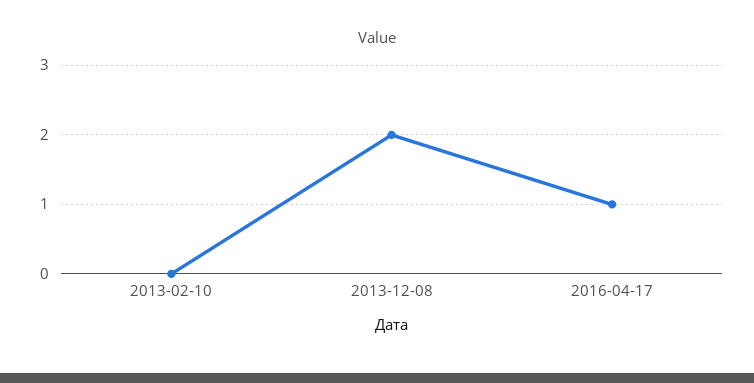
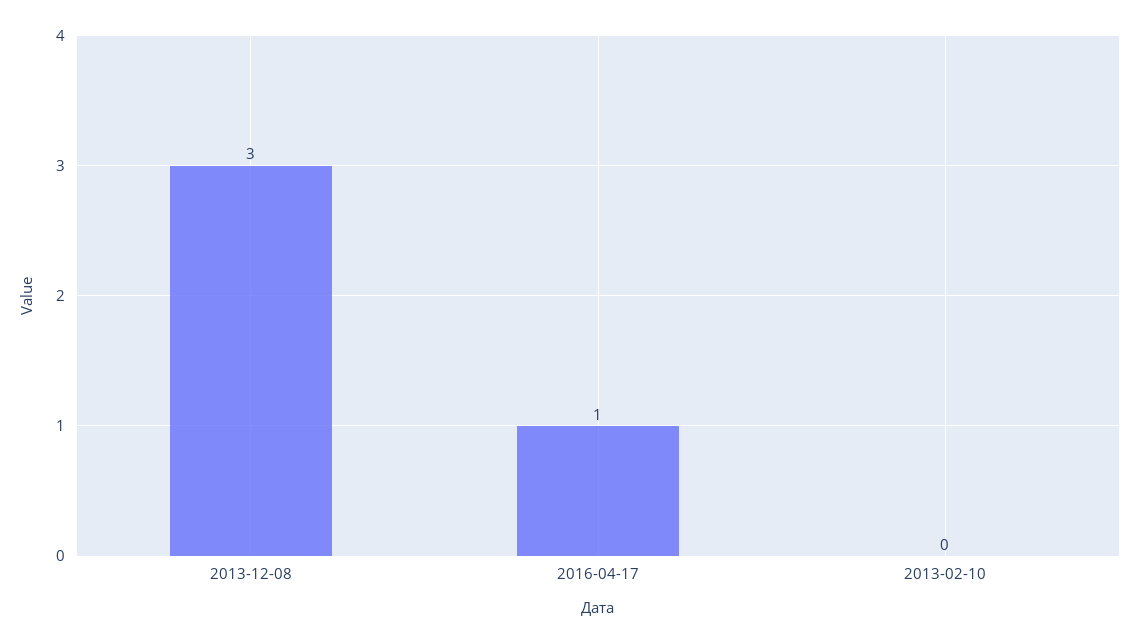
2013-12-08: 2 -> 3

